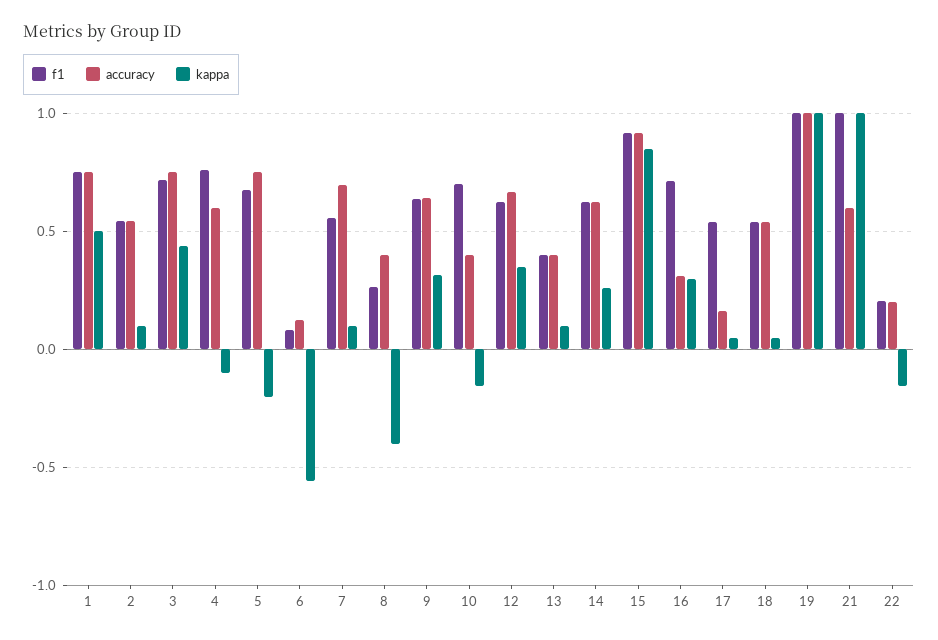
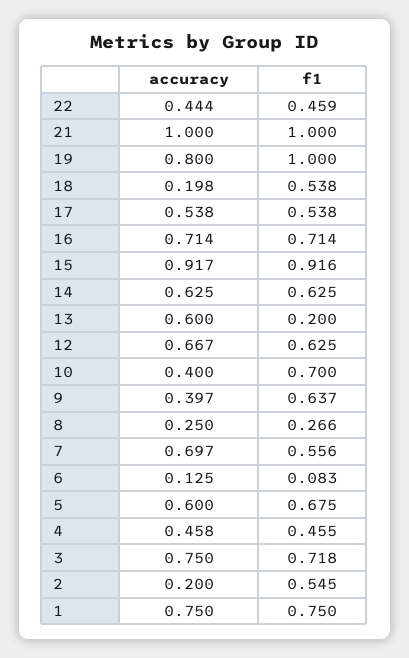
kappa, 1: 0.5 -> none
accuracy, 2: 0.55 -> 0.2
kappa, 2: 0.1 -> none
kappa, 3: 0.45 -> none
f1, 4: 0.75 -> 0.455
accuracy, 4: 0.6 -> 0.458
kappa, 4: -0.1 -> none
accuracy, 5: 0.75 -> 0.6
kappa, 5: -0.2 -> none
kappa, 6: -0.55 -> none
kappa, 7: 0.1 -> none
accuracy, 8: 0.4 -> 0.25
kappa, 8: -0.4 -> none
accuracy, 9: 0.65 -> 0.397
kappa, 9: 0.3 -> none
kappa, 10: -0.15 -> none
kappa, 12: 0.35 -> none
f1, 13: 0.4 -> 0.2
accuracy, 13: 0.4 -> 0.6
kappa, 13: 0.1 -> none
kappa, 14: 0.25 -> none
kappa, 15: 0.85 -> none
accuracy, 16: 0.3 -> 0.714
kappa, 16: 0.3 -> none
accuracy, 17: 0.15 -> 0.538
kappa, 17: 0.05 -> none
accuracy, 18: 0.55 -> 0.198
kappa, 18: 0.05 -> none
accuracy, 19: 1 -> 0.8
kappa, 19: 1 -> none
accuracy, 21: 0.6 -> 1
kappa, 21: 1 -> none
f1, 22: 0.2 -> 0.459
accuracy, 22: 0.2 -> 0.444
kappa, 22: -0.15 -> none

